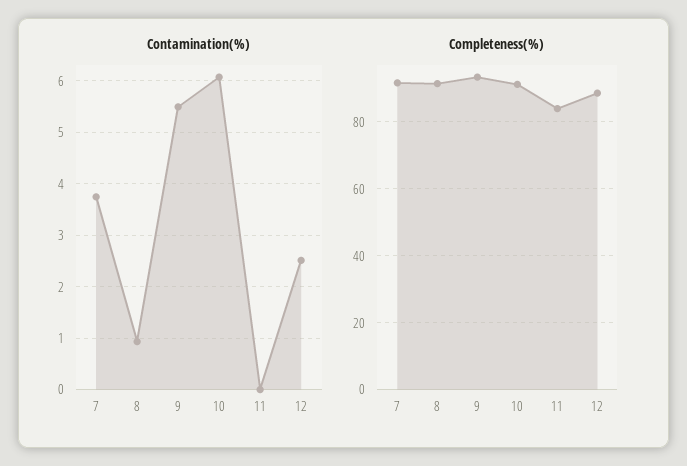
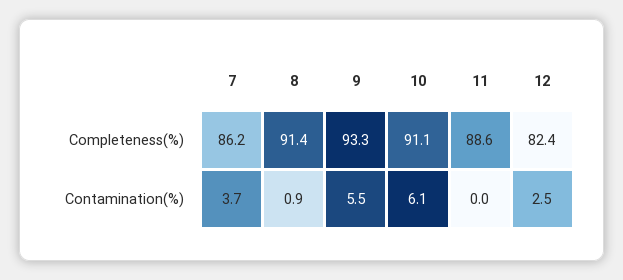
Completeness(%), 7: 92 -> 86.2
Completeness(%), 11: 84 -> 88.6
Completeness(%), 12: 88 -> 82.4

